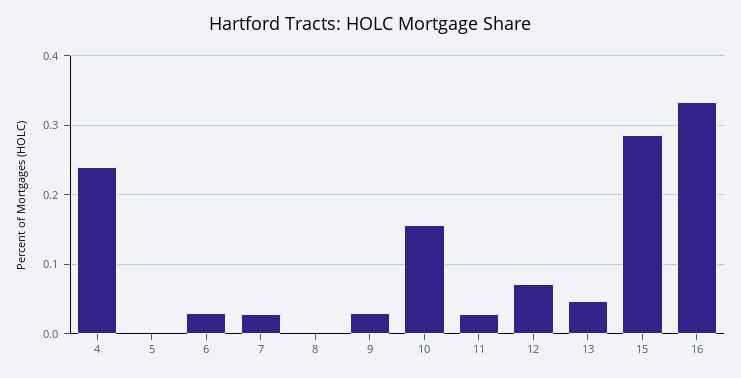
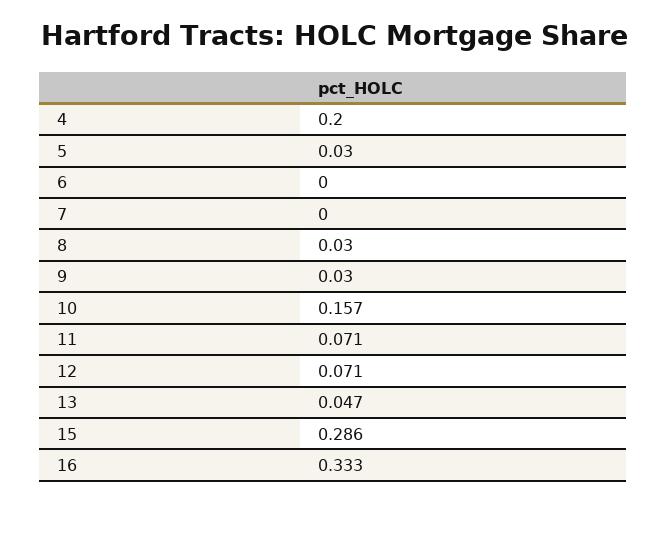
4: 0.24 -> 0.2
5: 0 -> 0.03
6: 0.03 -> 0
7: 0.03 -> 0
8: 0 -> 0.03
11: 0.03 -> 0.071

